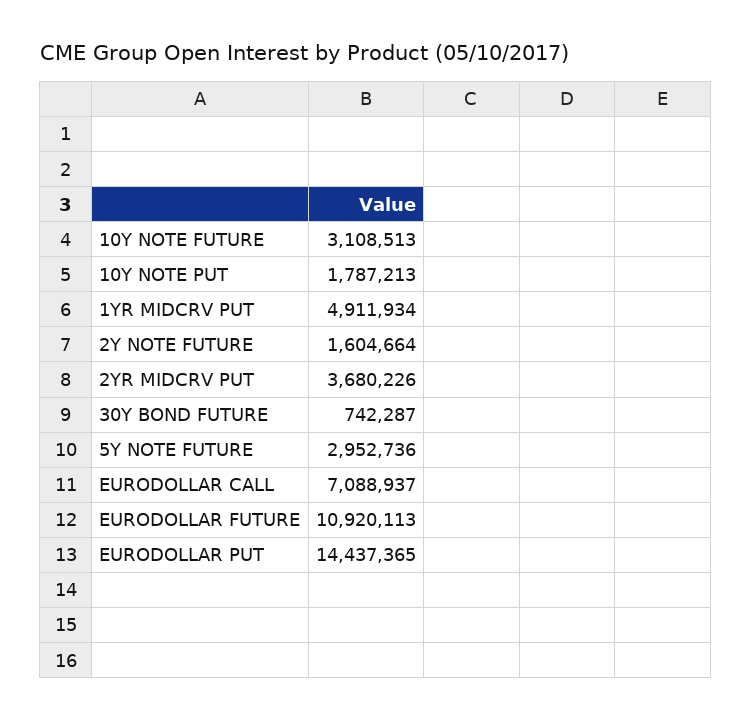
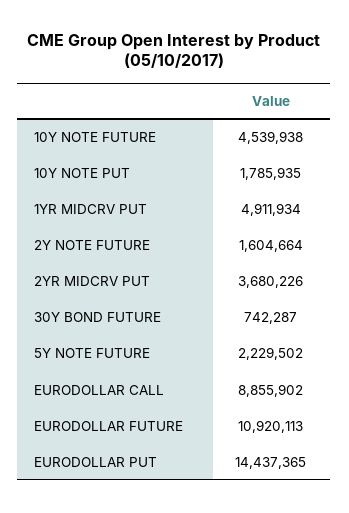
10Y NOTE FUTURE: 3108513 -> 4539938
10Y NOTE PUT: 1787213 -> 1785935
5Y NOTE FUTURE: 2952736 -> 2229502
EURODOLLAR CALL: 7088937 -> 8855902

